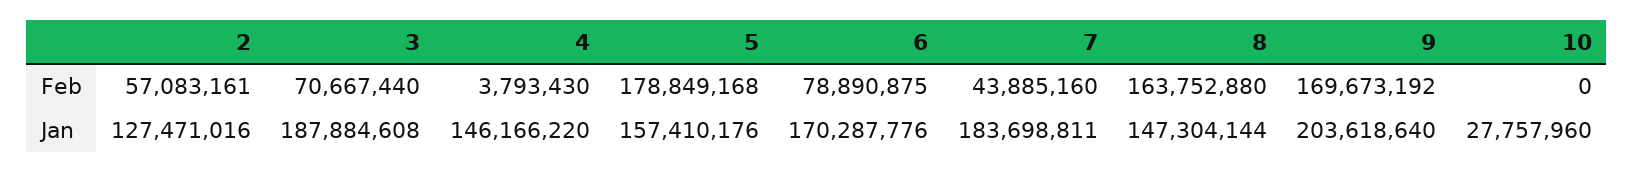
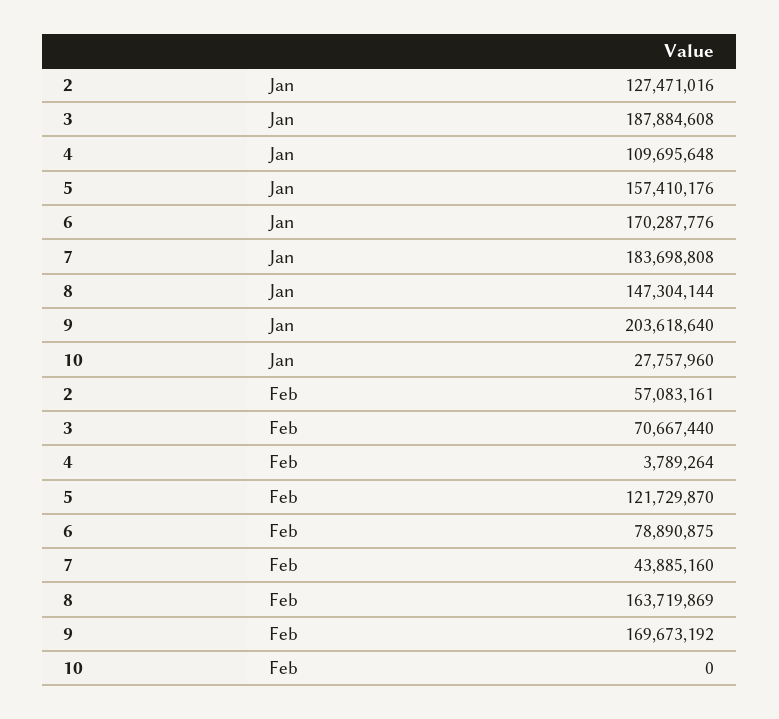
4, Feb: 3793430 -> 3789264
5, Feb: 178849168 -> 121729870
8, Feb: 163752880 -> 163719869
4, Jan: 146166220 -> 109695648
7, Jan: 183698811 -> 183698808

